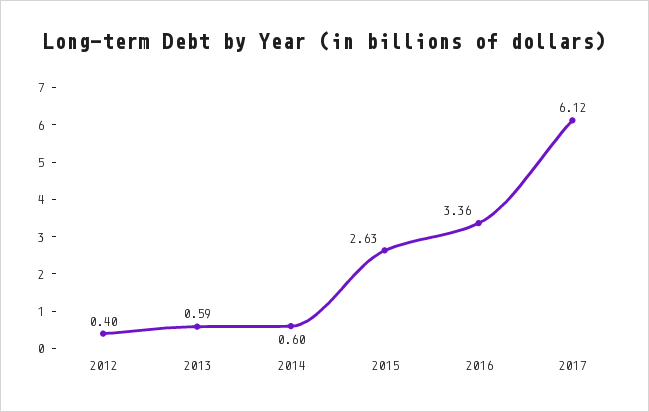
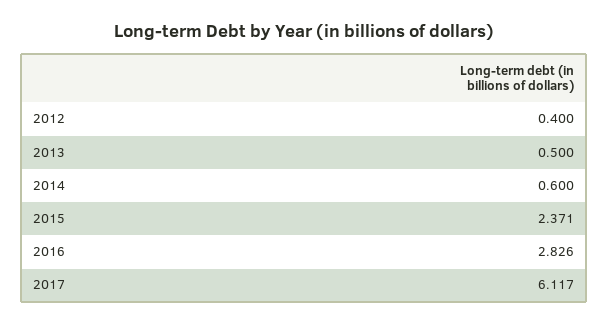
2013: 0.59 -> 0.5
2015: 2.63 -> 2.371
2016: 3.36 -> 2.826

